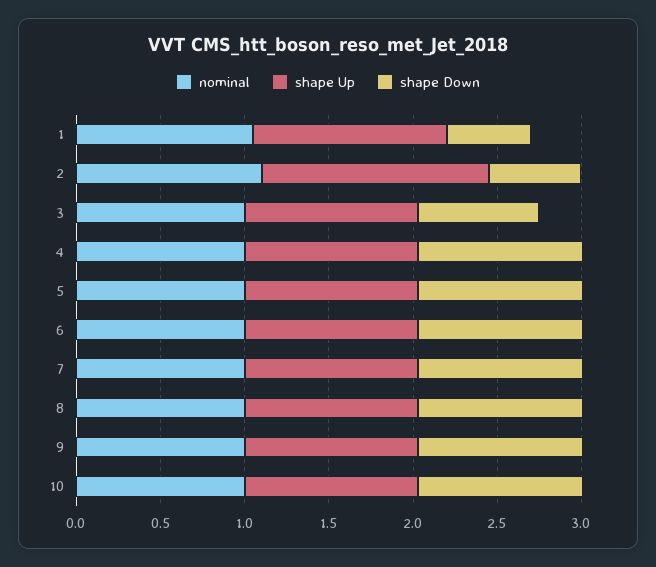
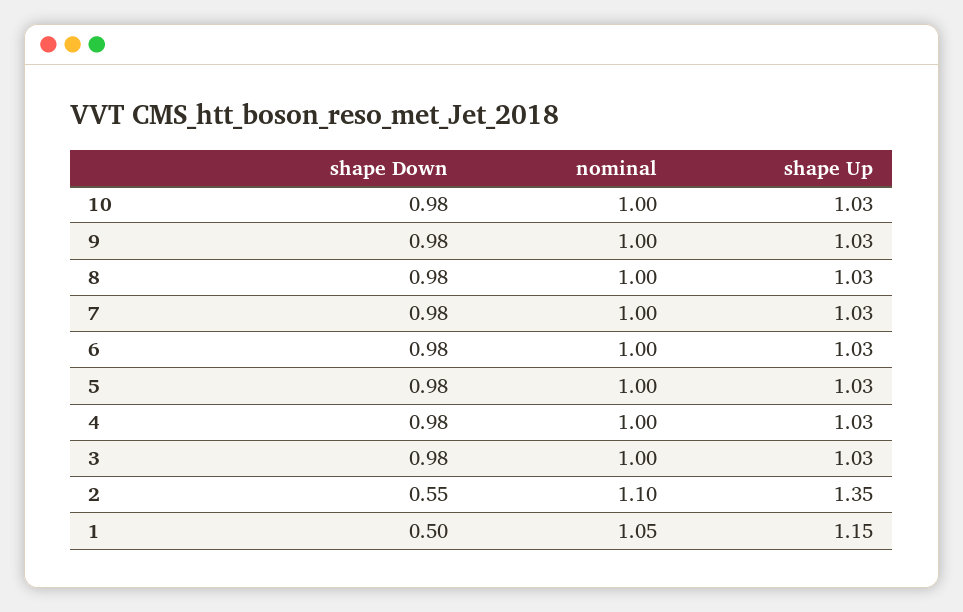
shape Down, 3: 0.7 -> 0.98

